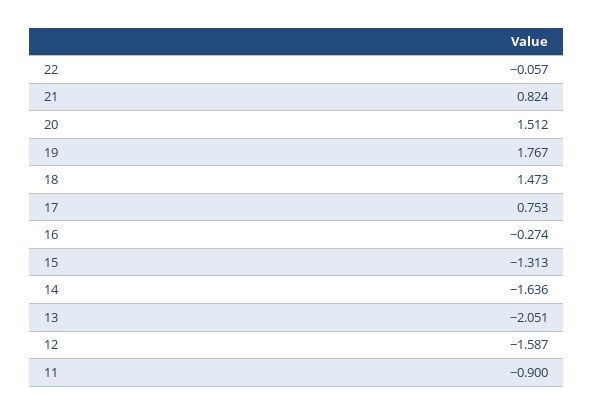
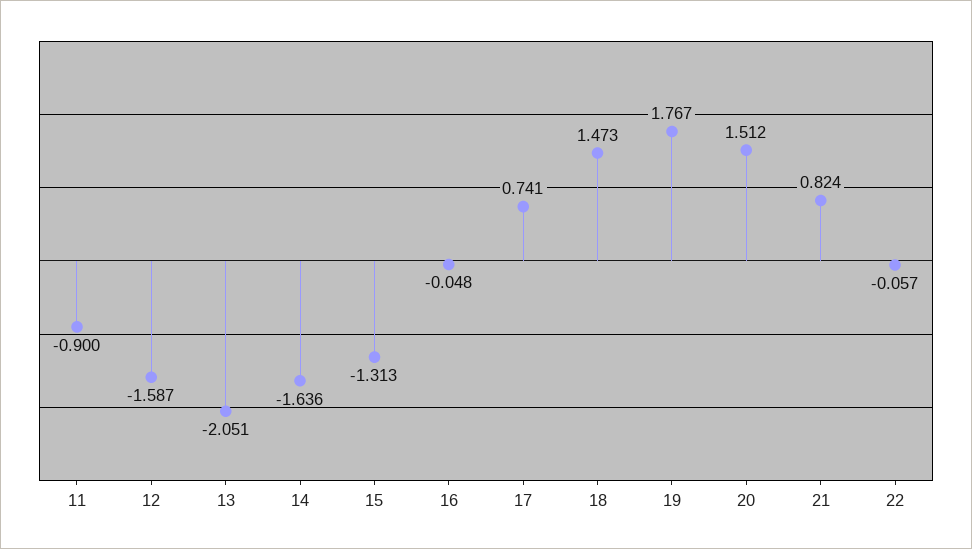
17: 0.753 -> 0.741
16: -0.274 -> -0.048

